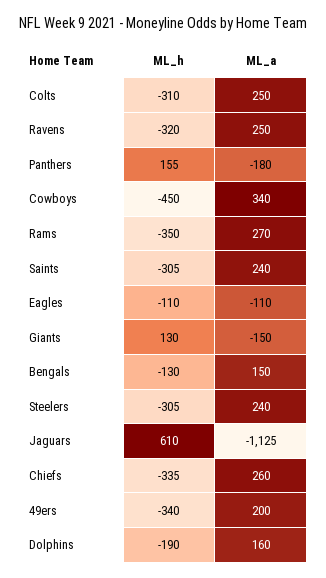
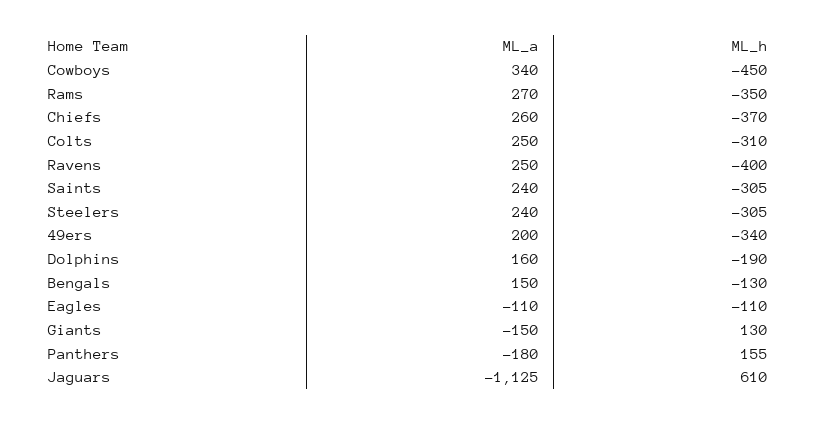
ML_h, Ravens: -320 -> -400
ML_h, Chiefs: -335 -> -370

